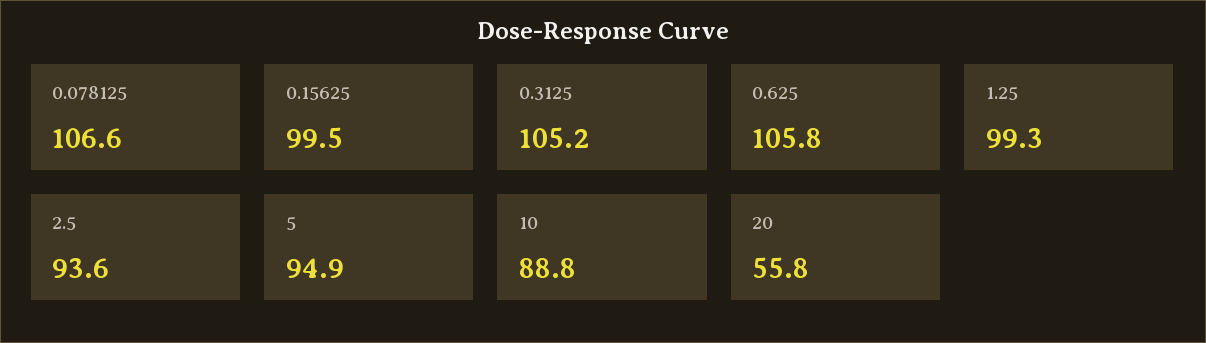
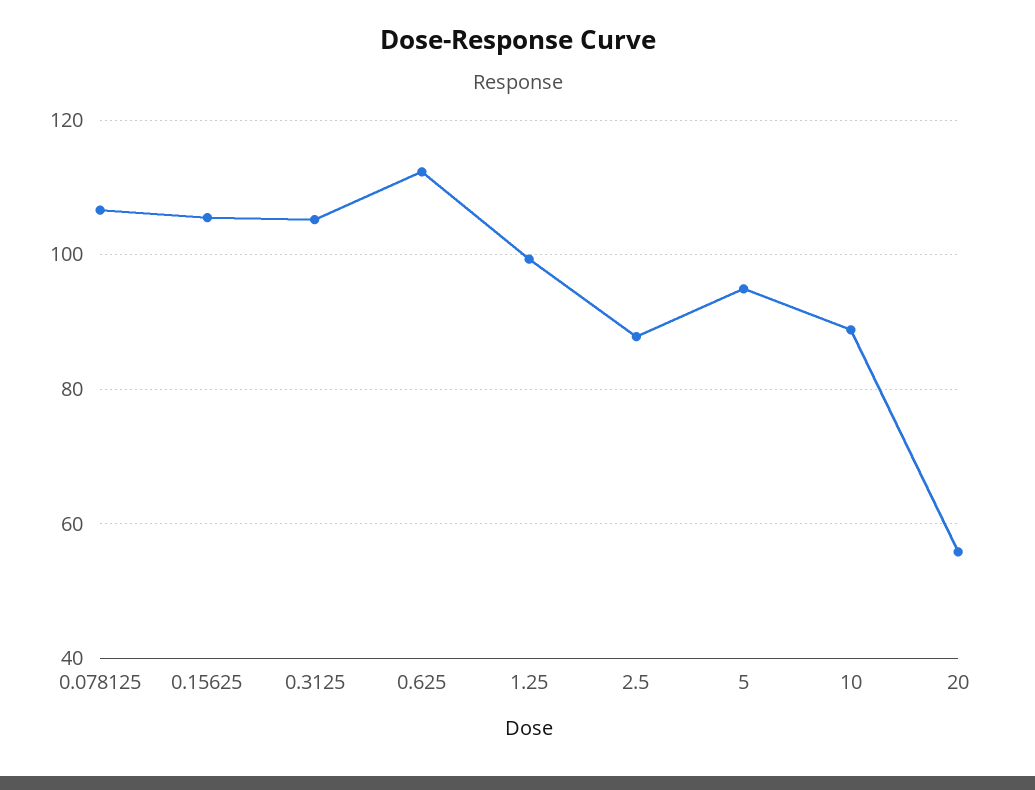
0.15625: 99.5 -> 106
0.625: 105.8 -> 112
2.5: 93.6 -> 88

